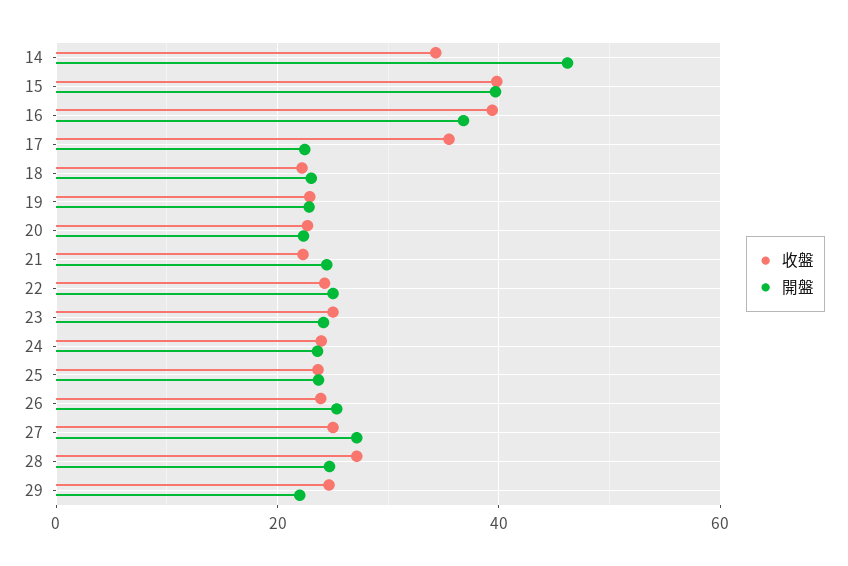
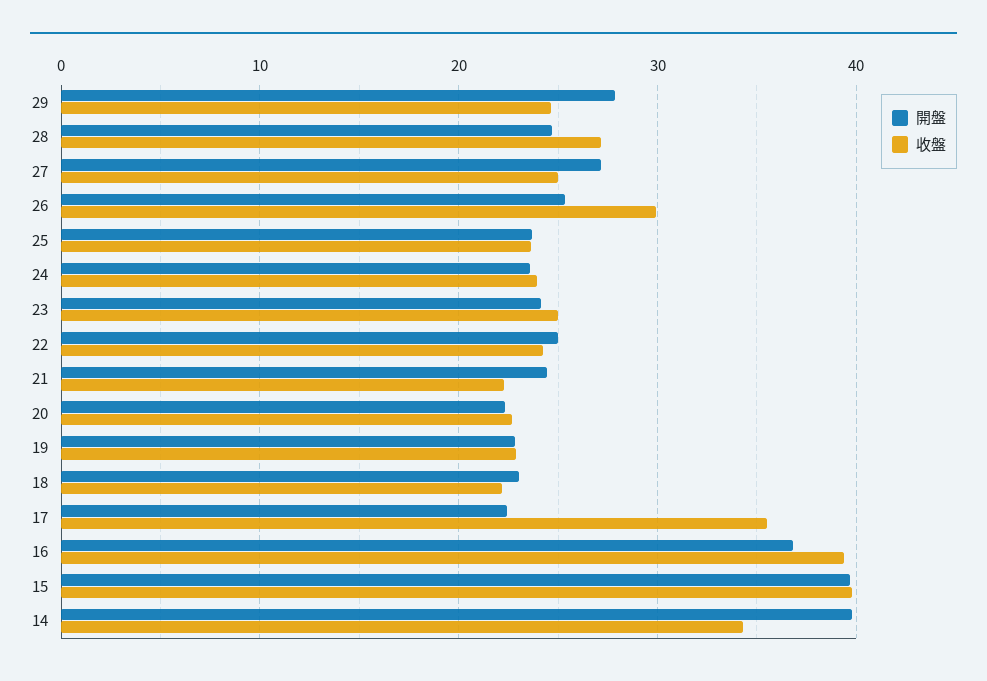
開盤, 14: 46 -> 40
收盤, 26: 24 -> 30
開盤, 29: 22 -> 28

